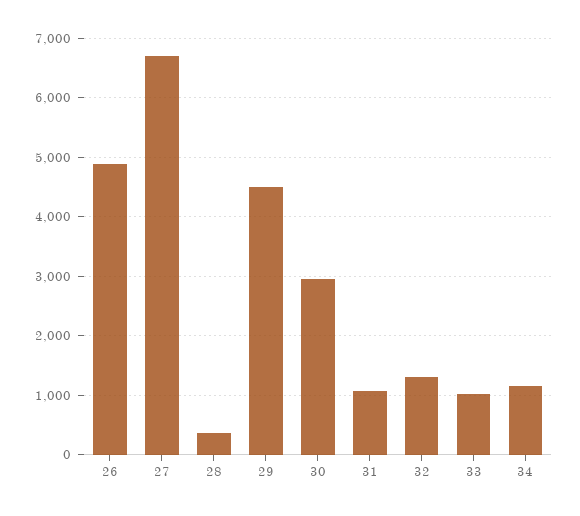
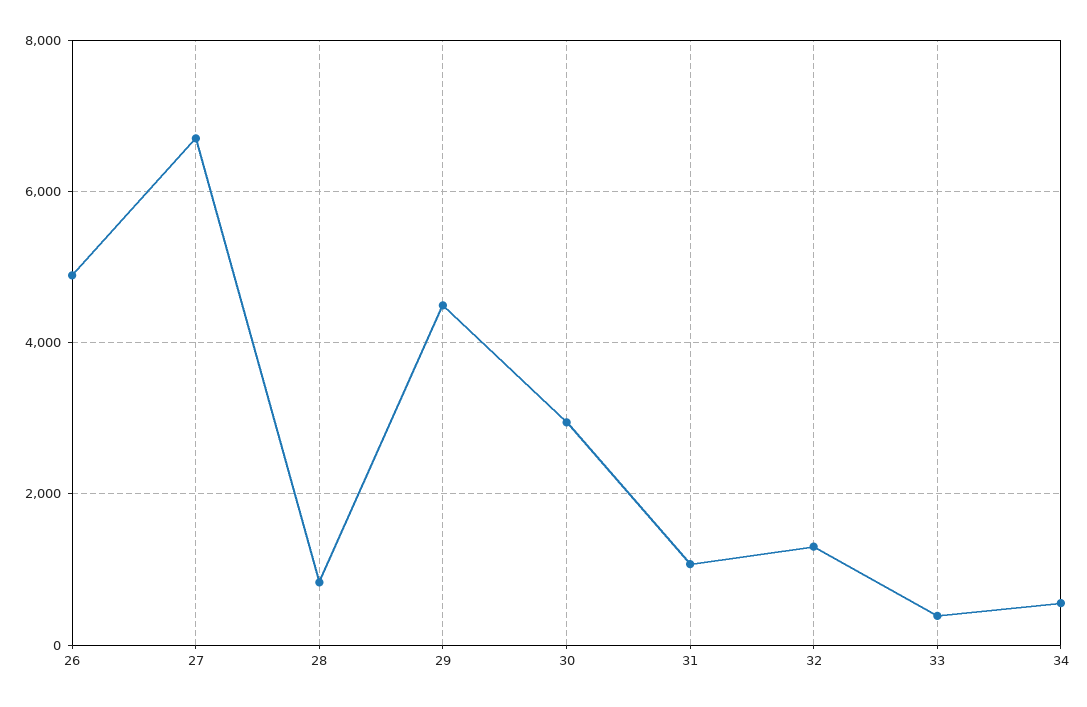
28: 400 -> 800
33: 1000 -> 400
34: 1200 -> 600

